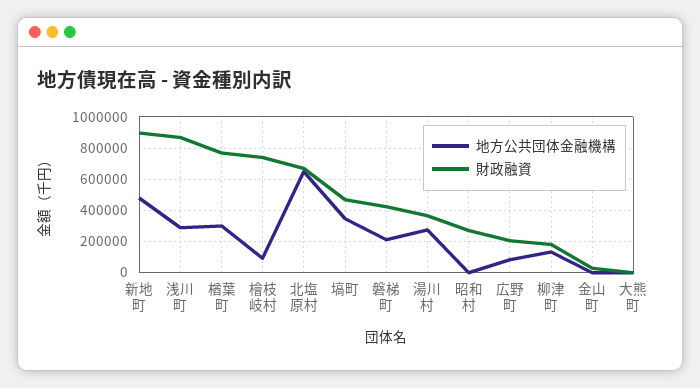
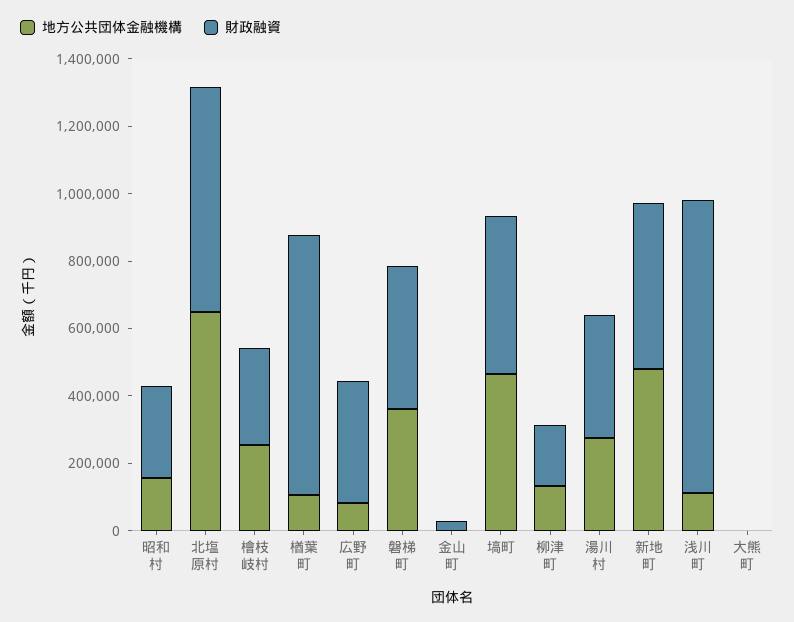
財政融資, 新地町: 900000 -> 500000
地方公共団体金融機構, 浅川町: 300000 -> 100000
地方公共団体金融機構, 楢葉町: 300000 -> 100000
地方公共団体金融機構, 檜枝岐村: 100000 -> 250000
財政融資, 檜枝岐村: 750000 -> 300000
地方公共団体金融機構, 塙町: 350000 -> 450000
地方公共団体金融機構, 磐梯町: 200000 -> 350000
地方公共団体金融機構, 昭和村: 0 -> 150000
財政融資, 広野町: 200000 -> 350000

